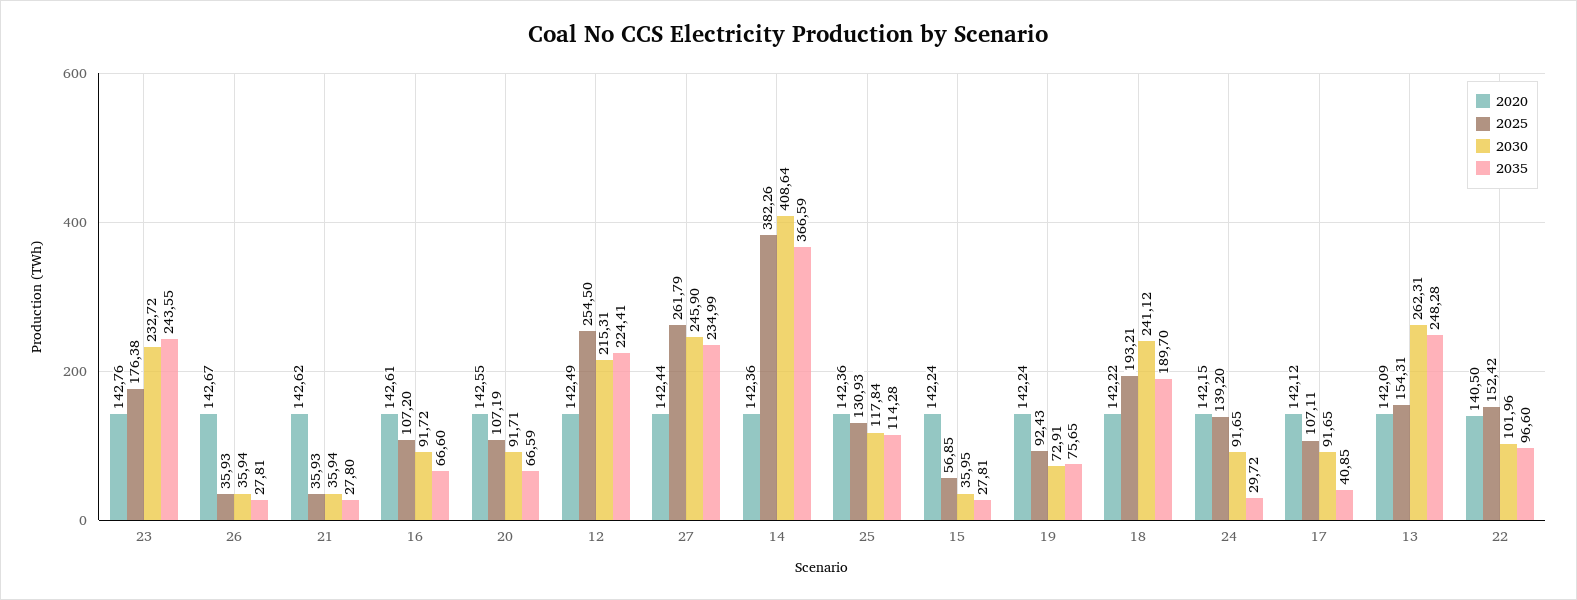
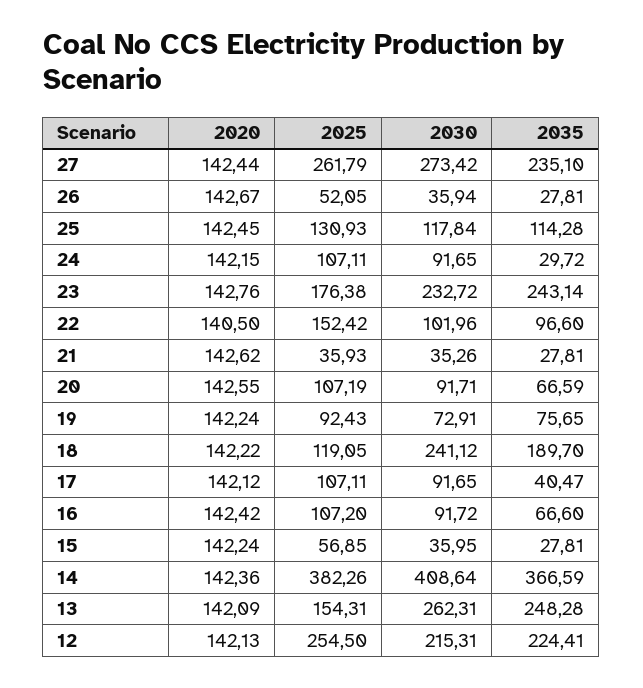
2035, 23: 243.55 -> 243.14
2025, 26: 35.93 -> 52.05
2030, 21: 35.94 -> 35.26
2035, 21: 27.8 -> 27.81
2020, 16: 142.61 -> 142.42
2020, 12: 142.49 -> 142.13
2030, 27: 245.9 -> 273.42
2035, 27: 234.99 -> 235.1
2020, 25: 142.36 -> 142.45
2025, 18: 193.21 -> 119.05
2025, 24: 139.2 -> 107.11
2035, 17: 40.85 -> 40.47

